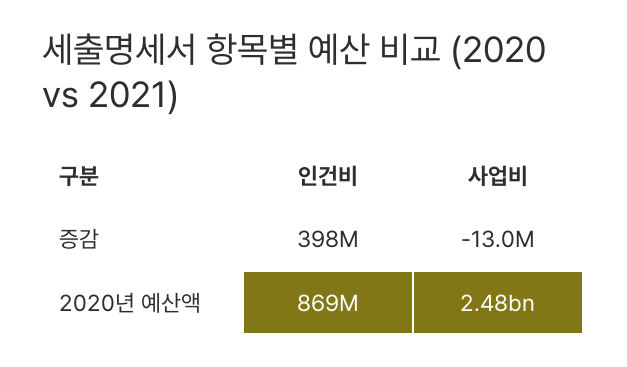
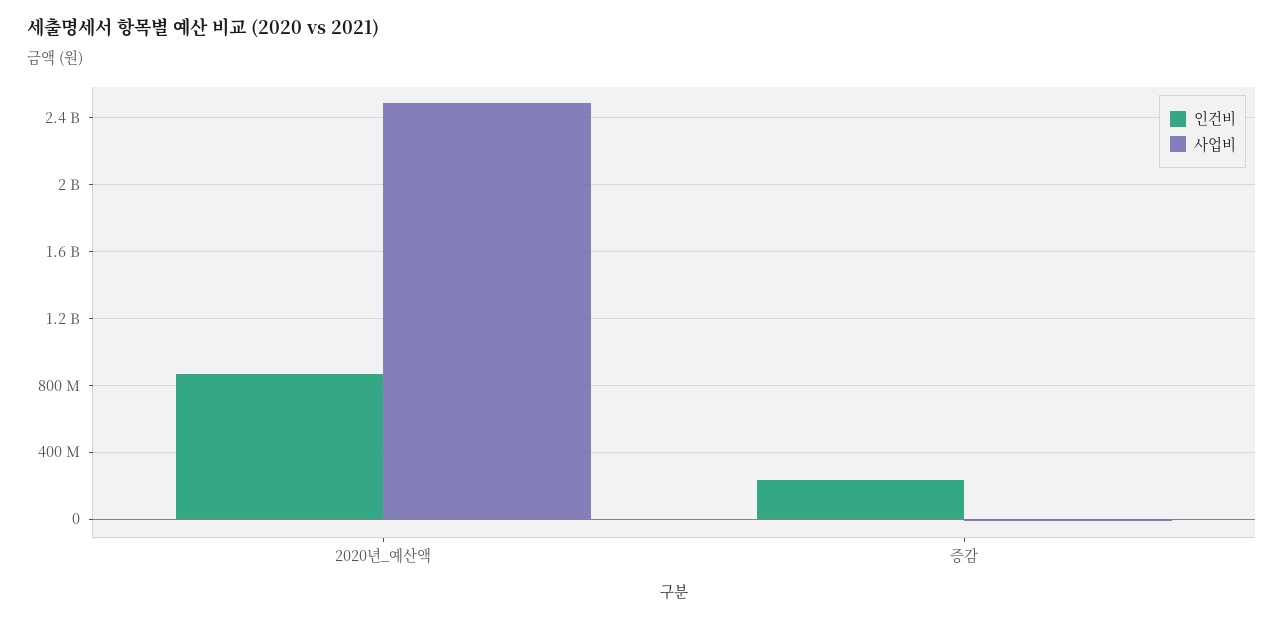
인건비, 증감: 398000000 -> 250000000

